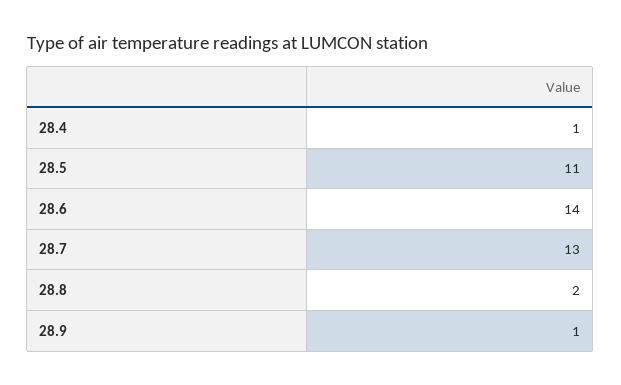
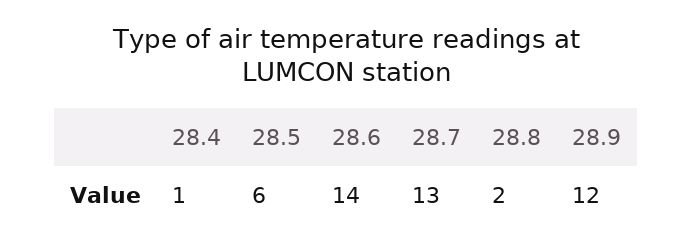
28.5: 11 -> 6
28.9: 1 -> 12

